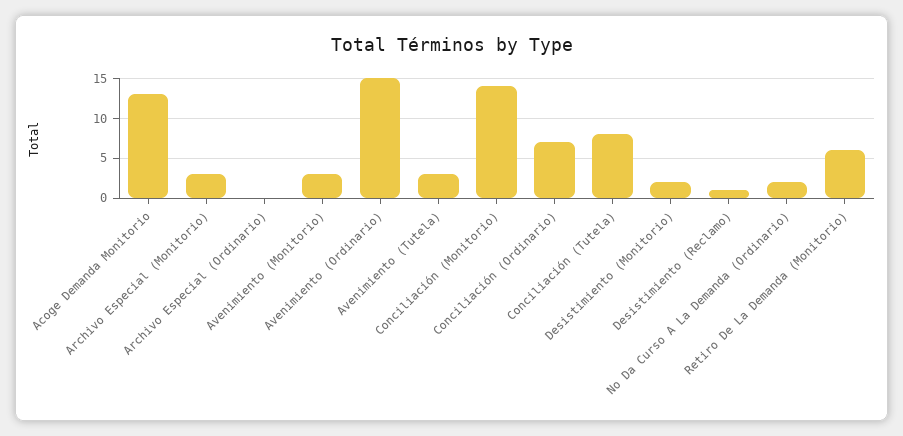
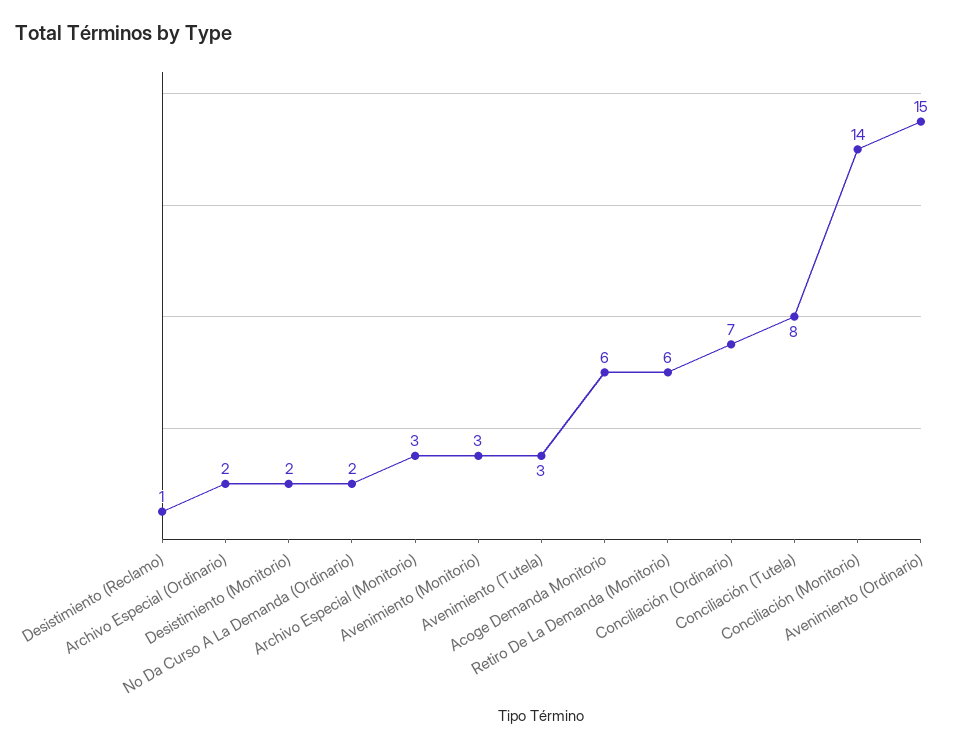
Acoge Demanda Monitorio: 13 -> 6
Archivo Especial (Ordinario): 0 -> 2

